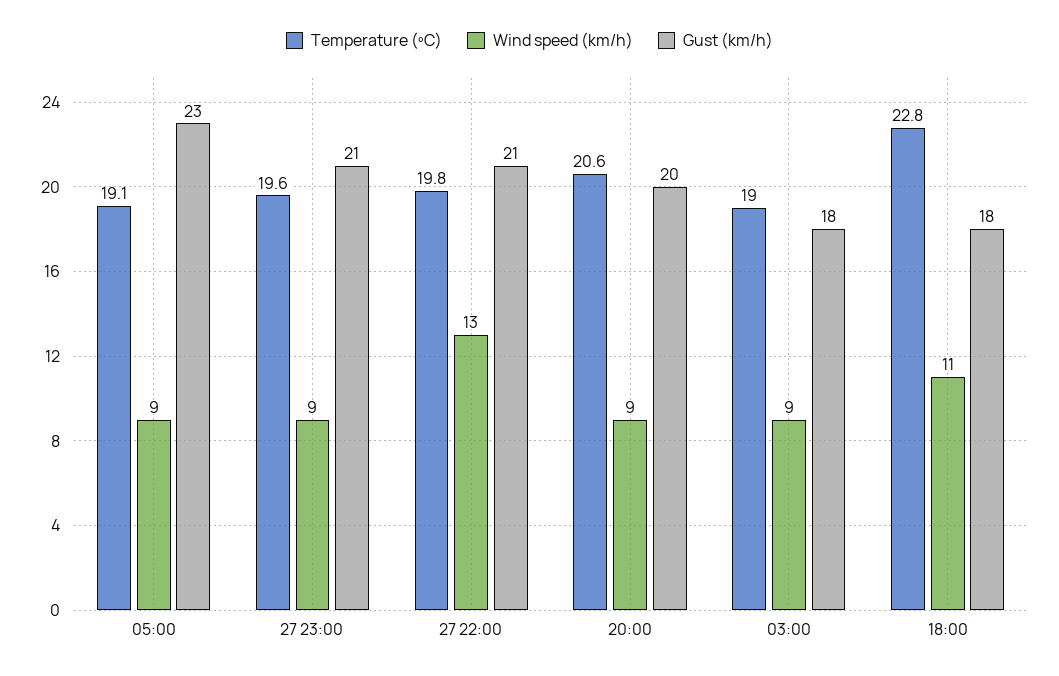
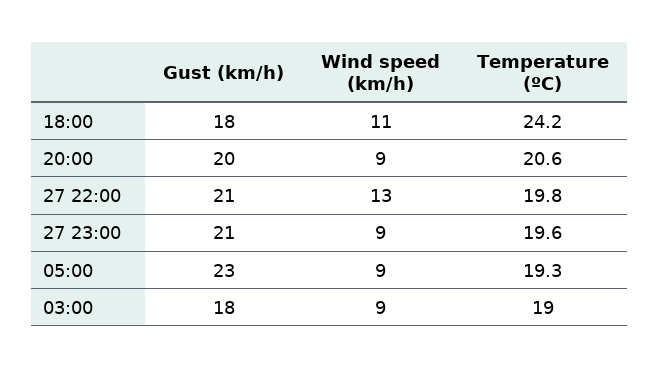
Temperature (ºC), 05:00: 19.1 -> 19.3
Temperature (ºC), 18:00: 22.8 -> 24.2

